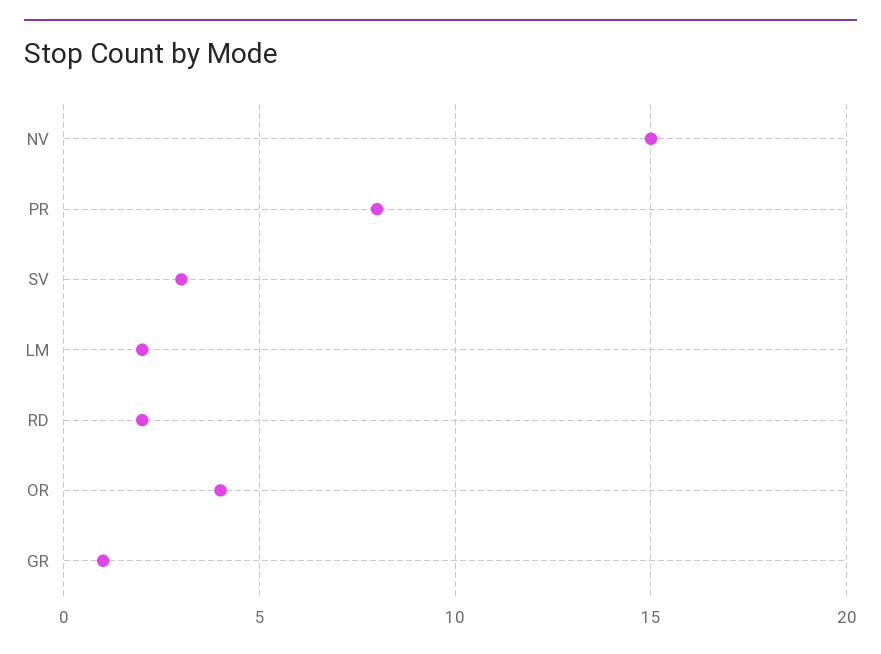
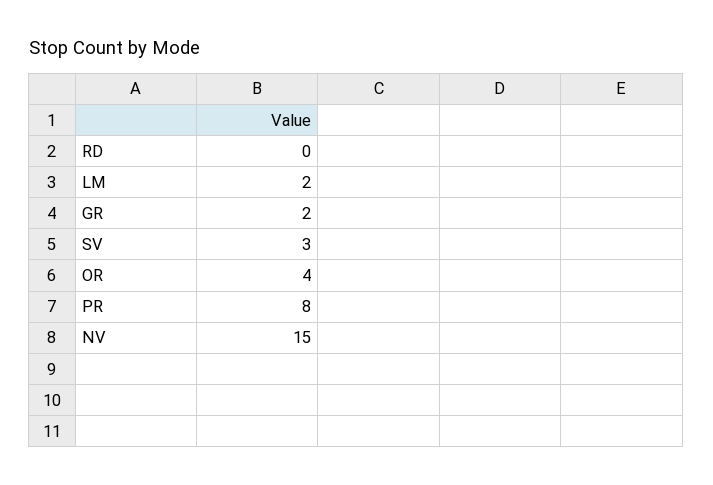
RD: 2 -> 0
GR: 1 -> 2

